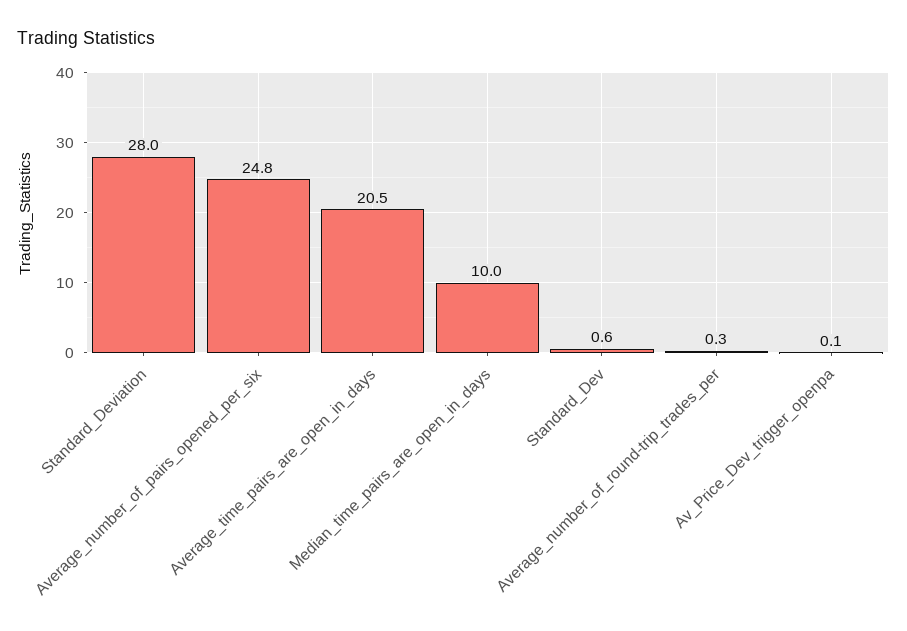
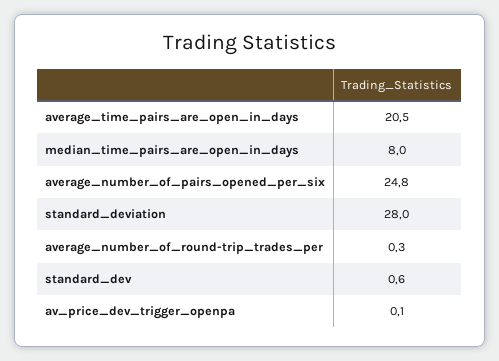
Median_time_pairs_are_open_in_days: 10 -> 8

